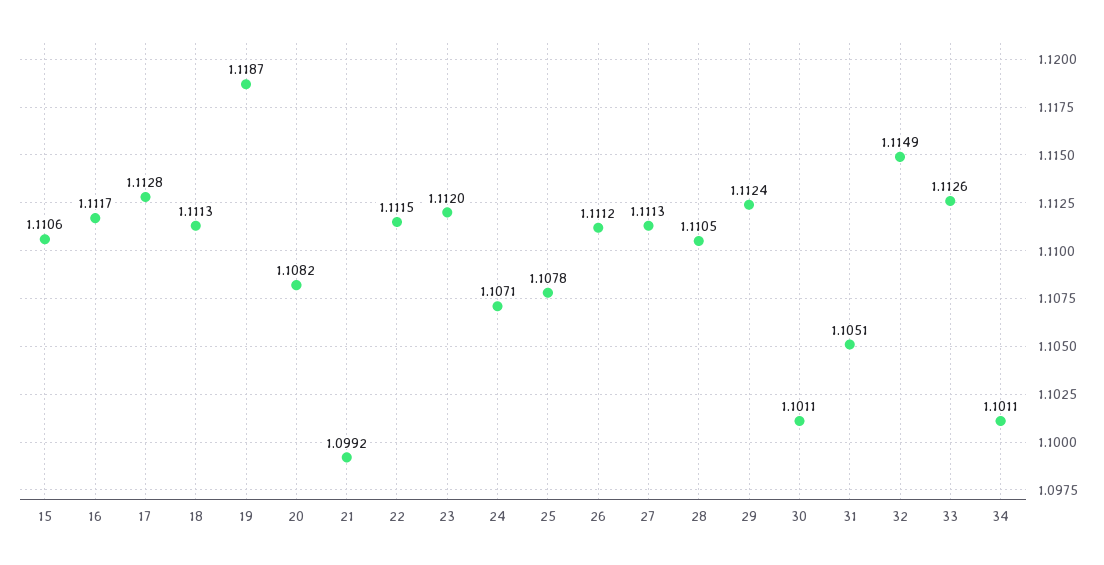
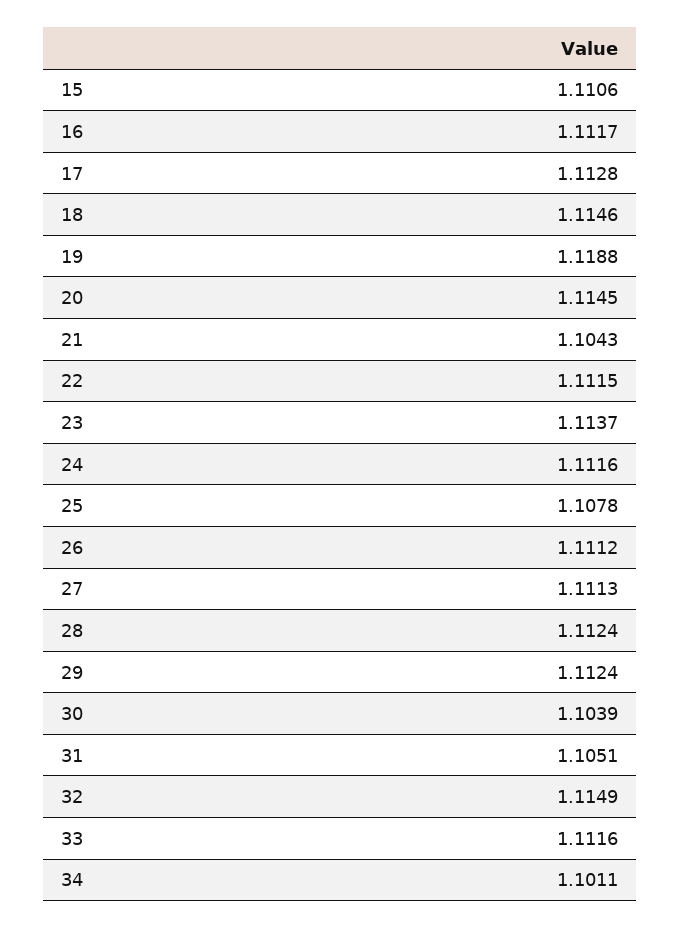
18: 1.1113 -> 1.1146
19: 1.1187 -> 1.1188
20: 1.1082 -> 1.1145
21: 1.0992 -> 1.1043
23: 1.112 -> 1.1137
24: 1.1071 -> 1.1116
28: 1.1105 -> 1.1124
30: 1.1011 -> 1.1039
33: 1.1126 -> 1.1116

